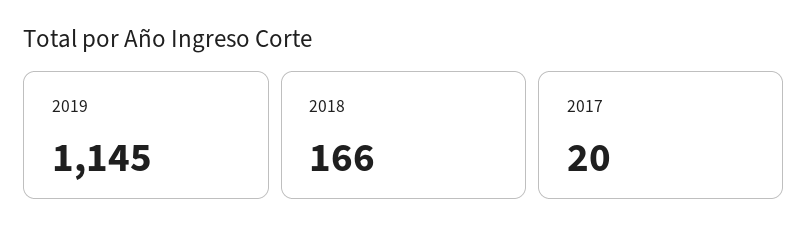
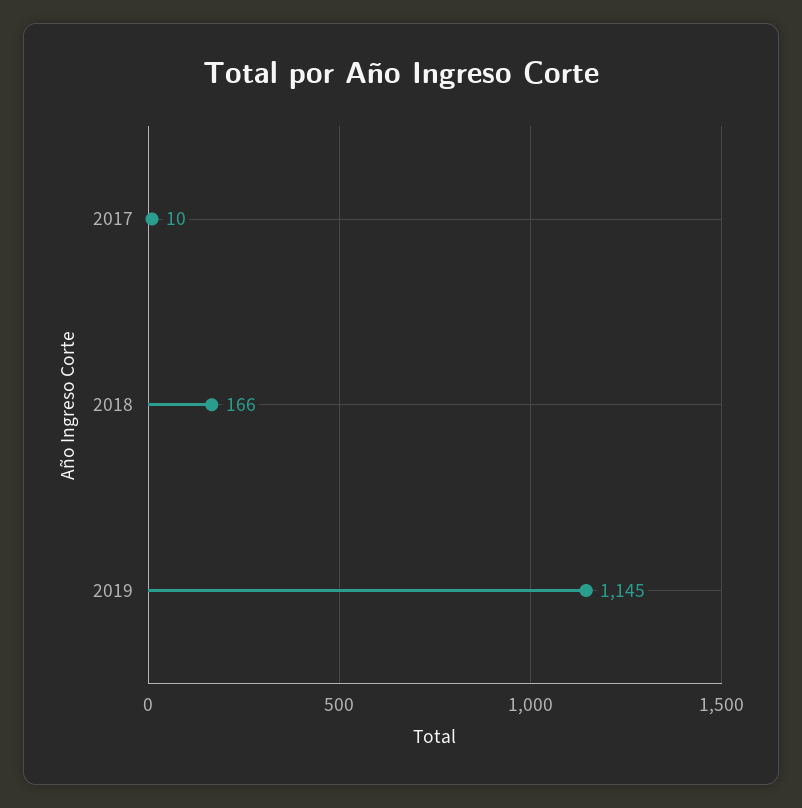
2017: 20 -> 10

